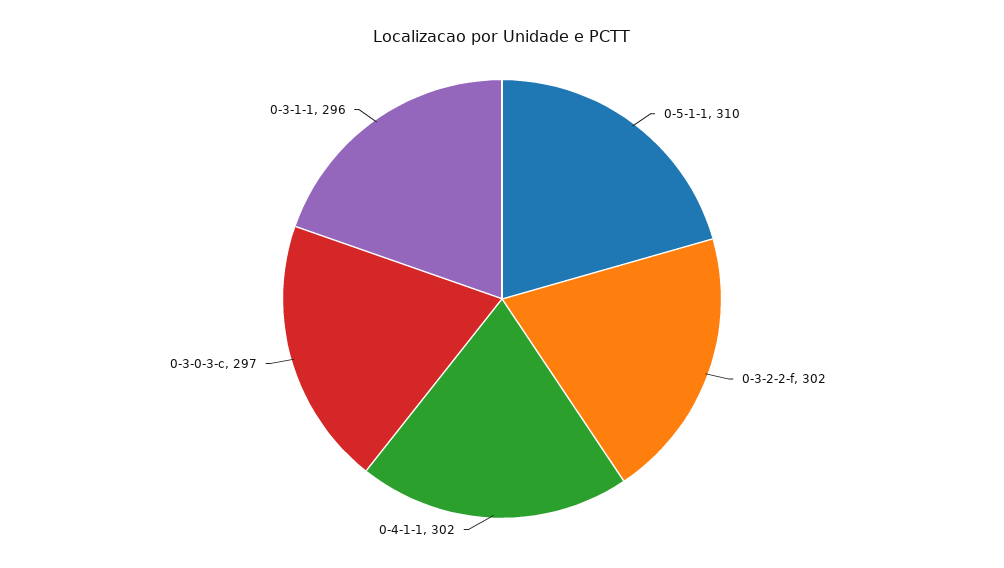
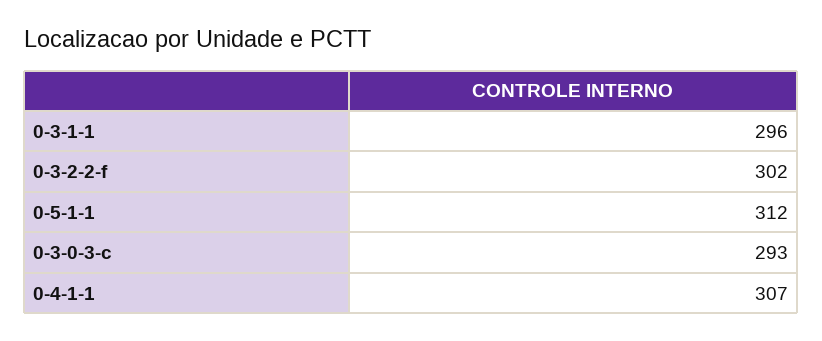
0-5-1-1: 310 -> 312
0-4-1-1: 302 -> 307
0-3-0-3-c: 297 -> 293

